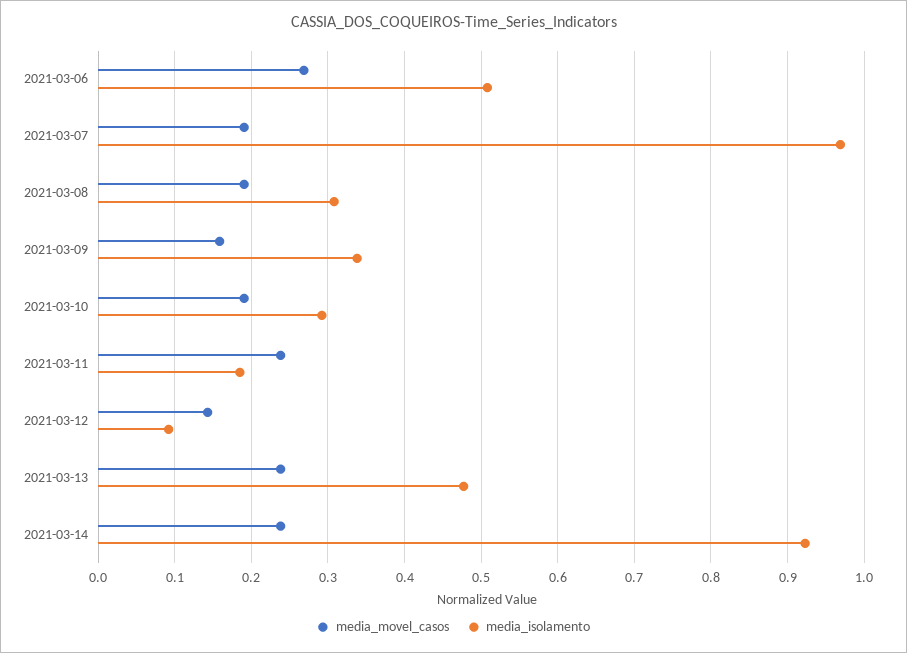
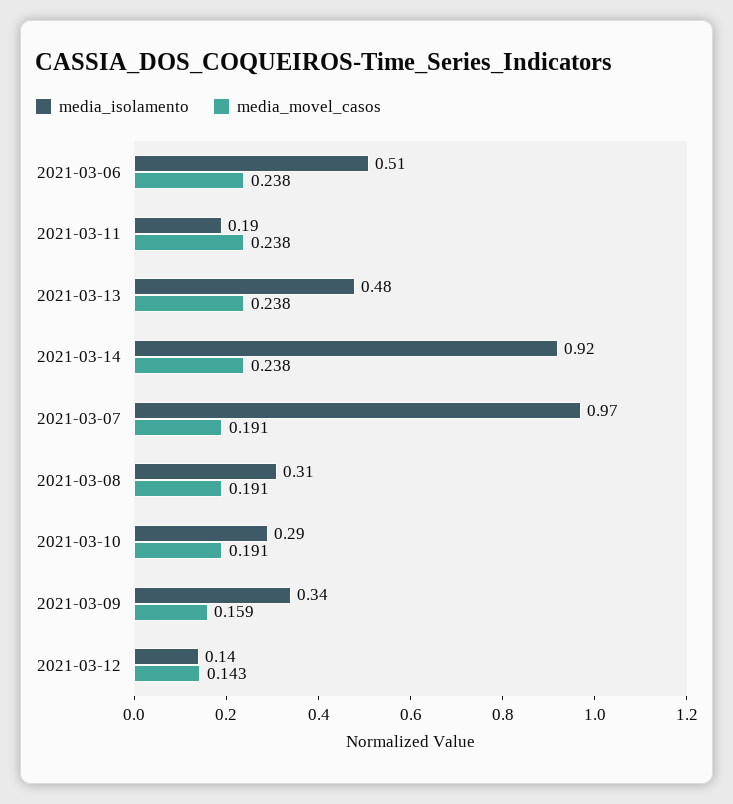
media_movel_casos, 2021-03-06: 0.27 -> 0.238
media_isolamento, 2021-03-12: 0.09 -> 0.14

